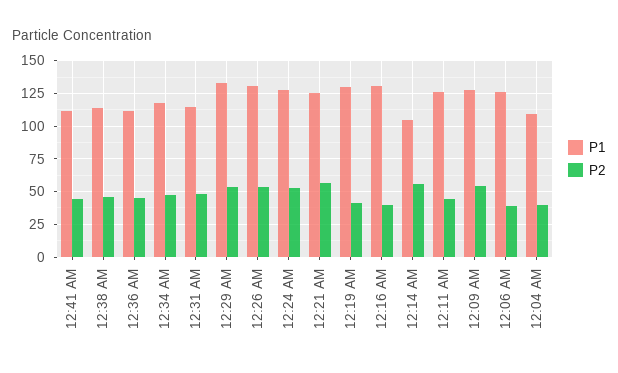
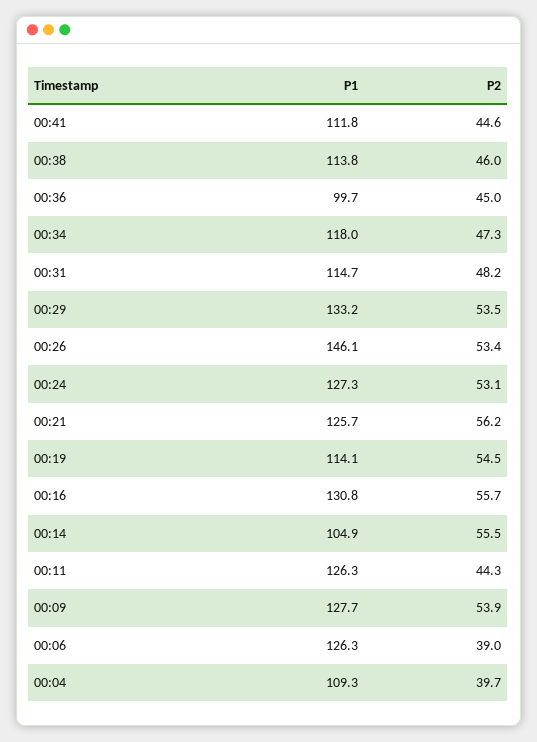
P1, 12:36 AM: 110 -> 99.7
P1, 12:26 AM: 130 -> 146.1
P1, 12:19 AM: 130 -> 114.1
P2, 12:19 AM: 40 -> 54.5
P2, 12:16 AM: 40 -> 55.7

